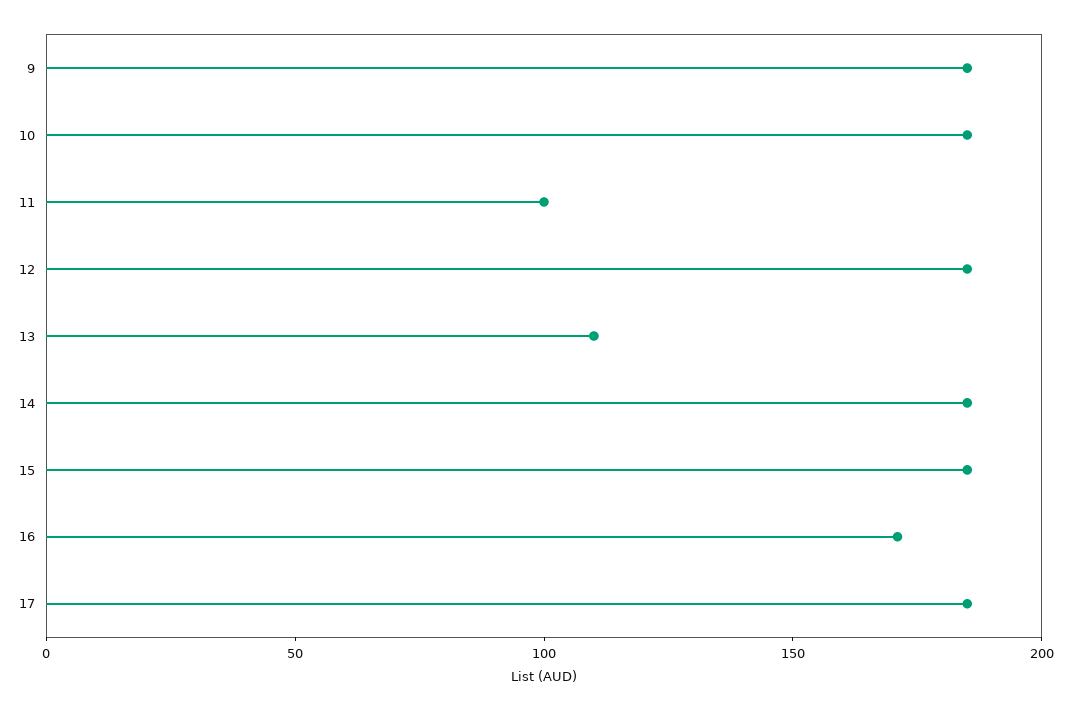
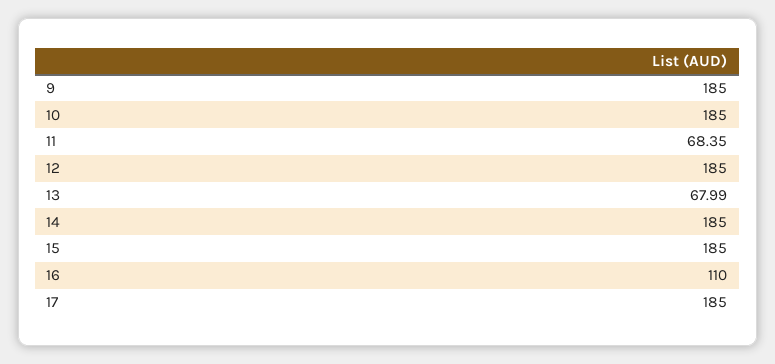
11: 100 -> 68.35
13: 110 -> 67.99
16: 170 -> 110

